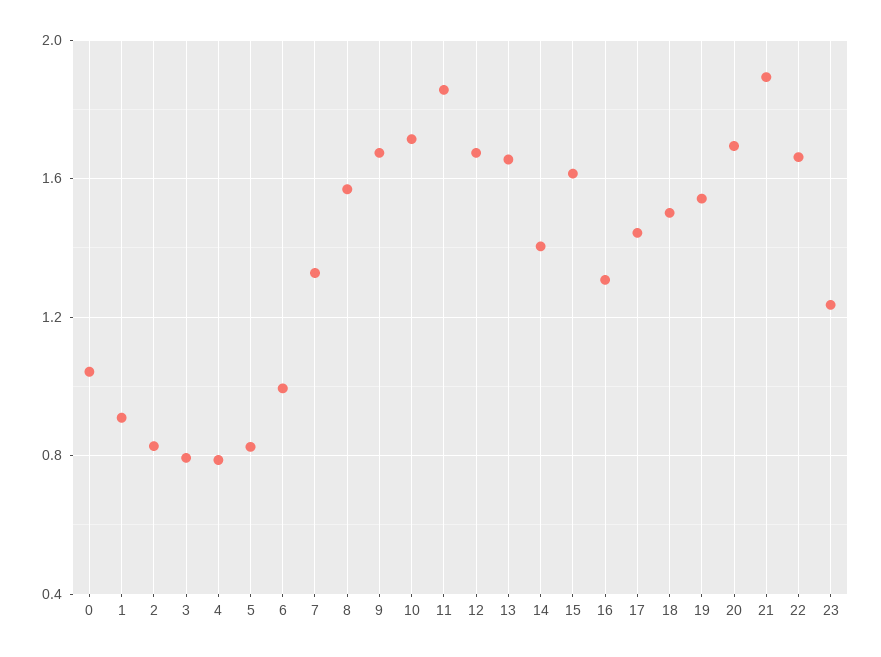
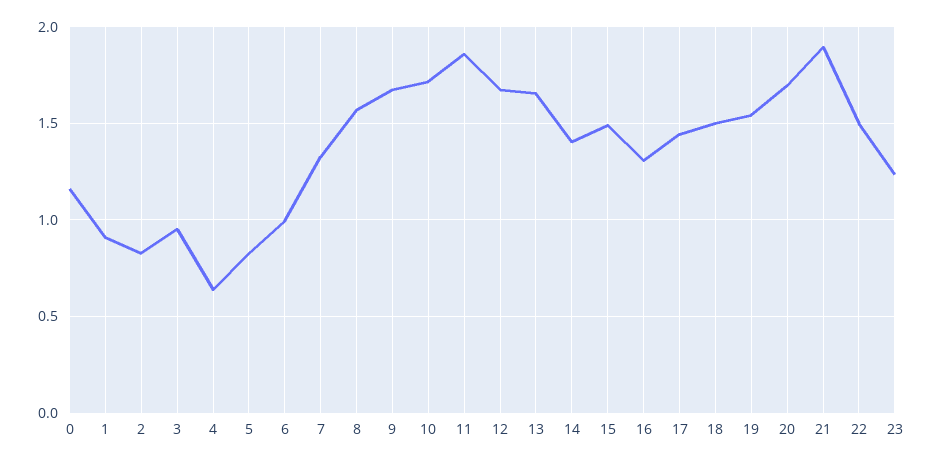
0: 1.05 -> 1.15
3: 0.8 -> 0.95
4: 0.8 -> 0.65
15: 1.6 -> 1.5
22: 1.65 -> 1.5

